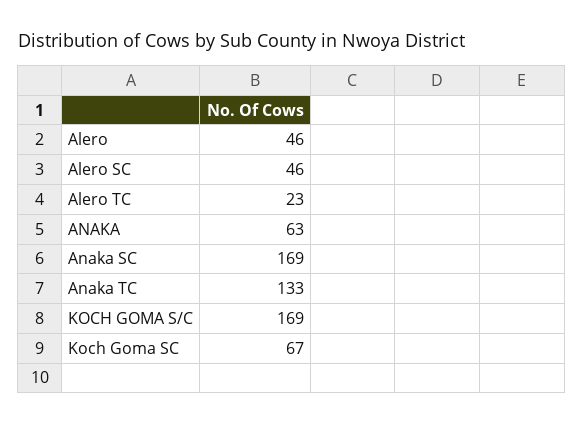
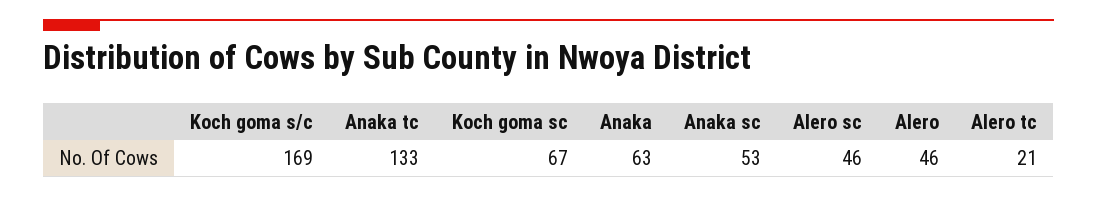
Alero TC: 23 -> 21
Anaka SC: 169 -> 53

